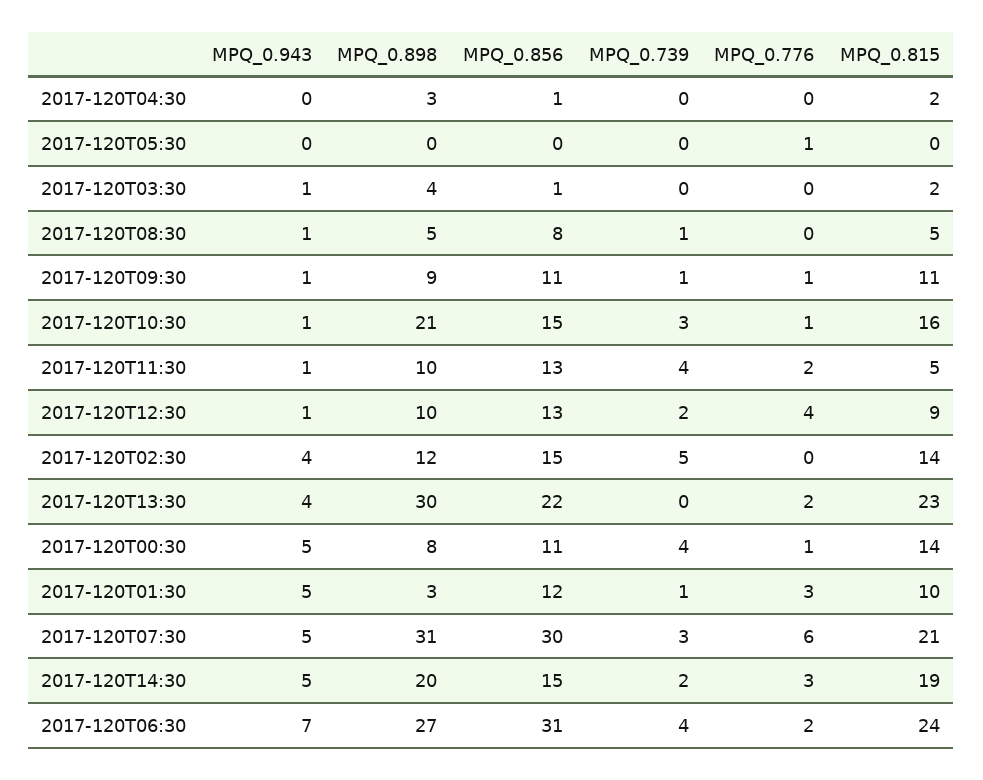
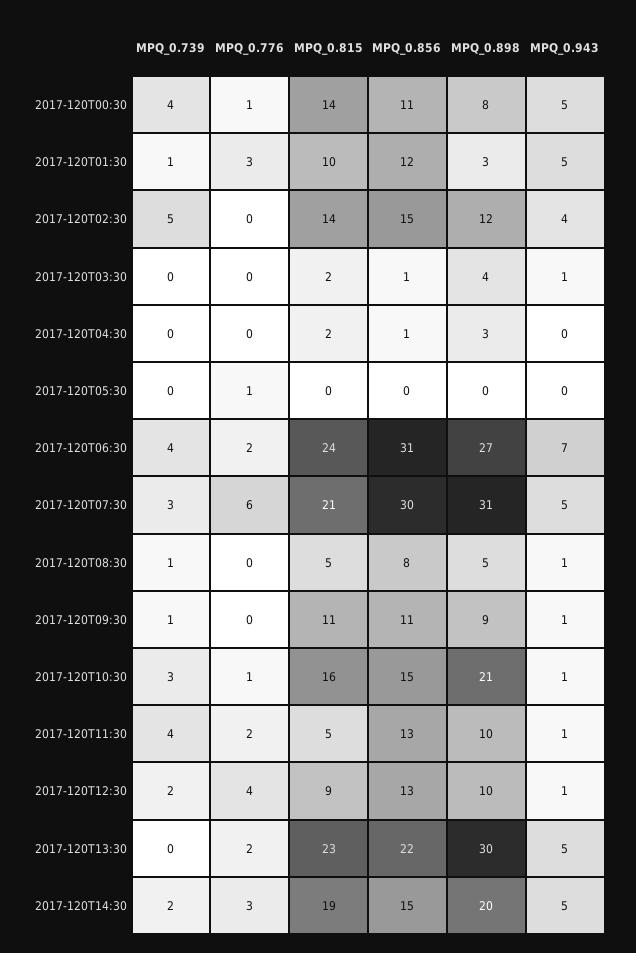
MPQ_0.776, 2017-120T09:30: 1 -> 0
MPQ_0.943, 2017-120T13:30: 4 -> 5

